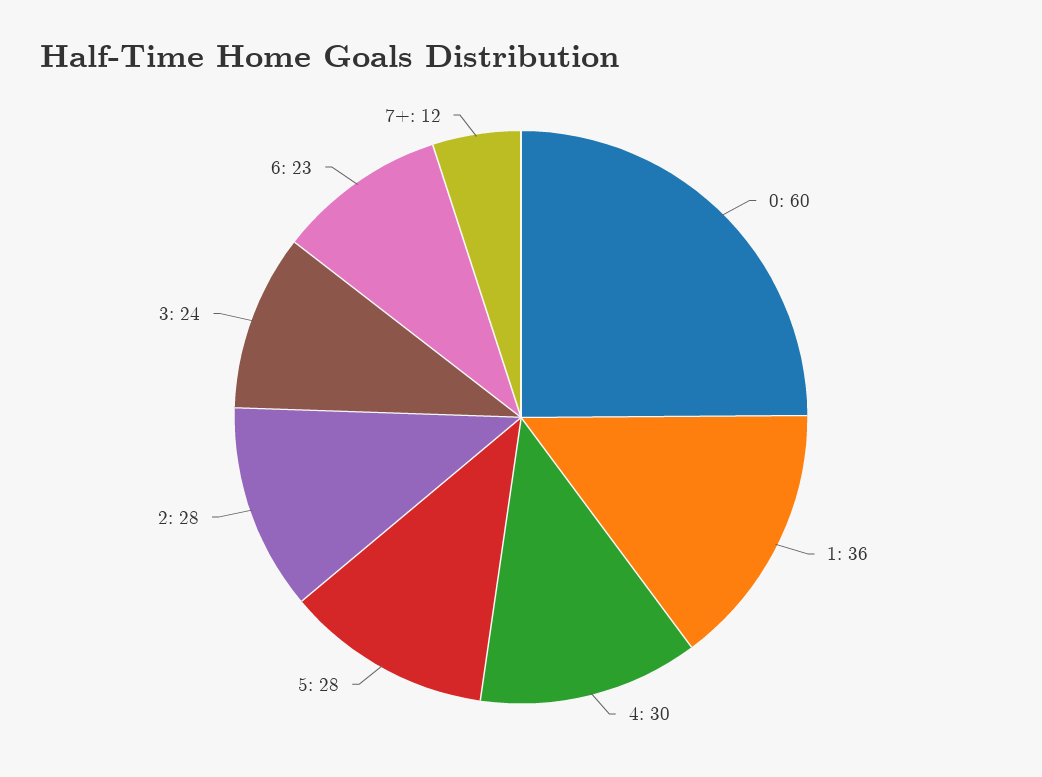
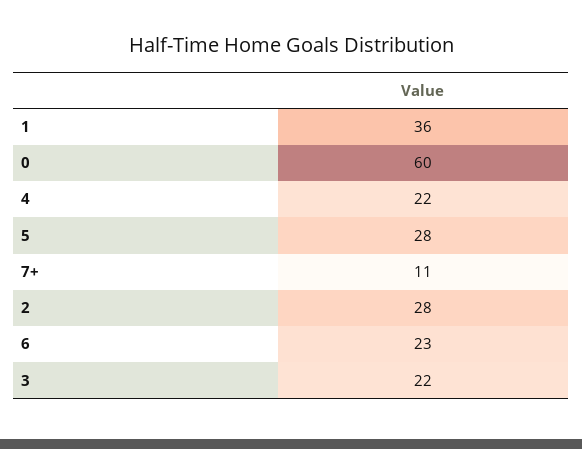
4: 30 -> 22
3: 24 -> 22
7+: 12 -> 11

